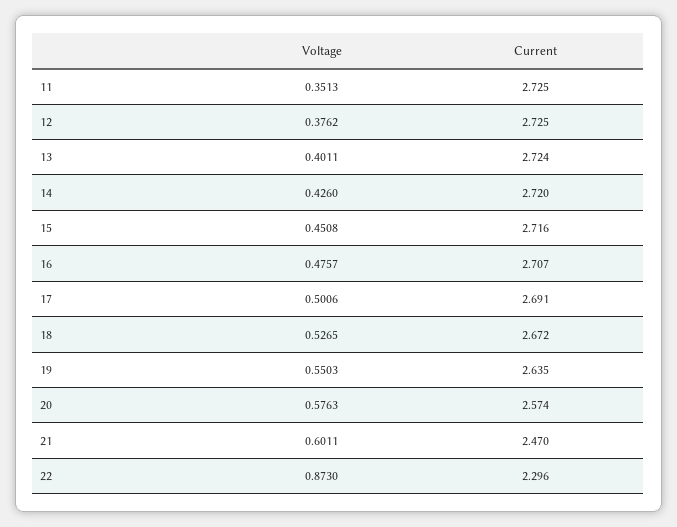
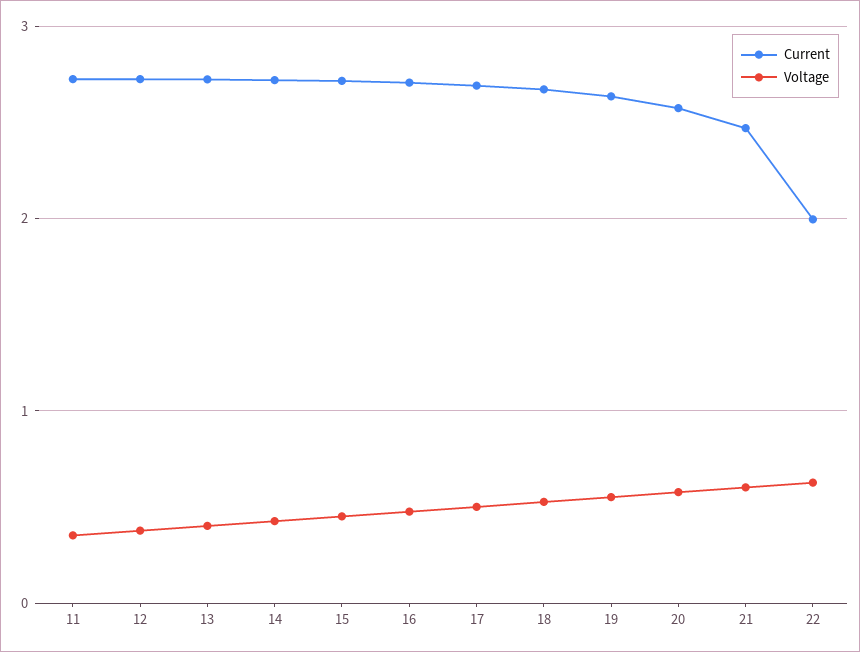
Voltage, 22: 0.873 -> 0.6
Current, 22: 2.296 -> 2

